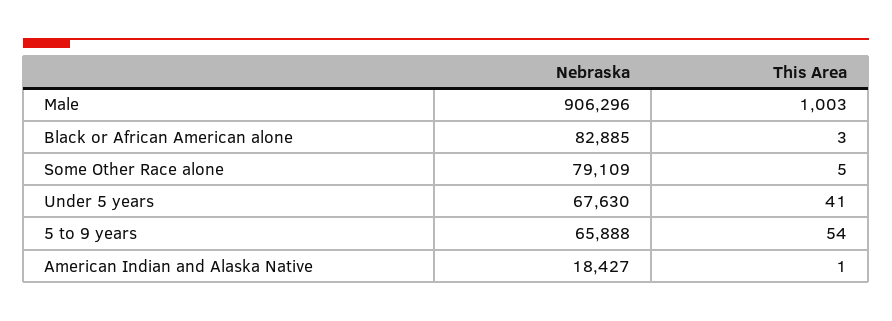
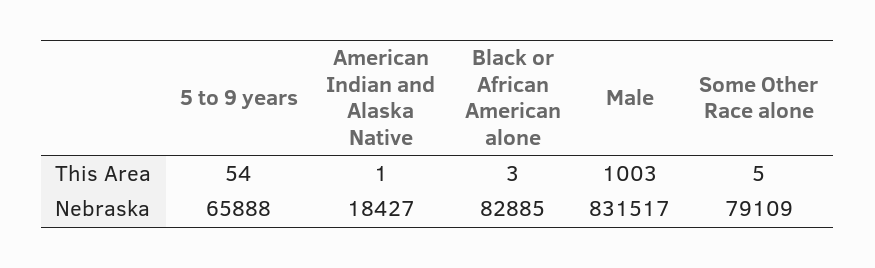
Nebraska, Male: 906296 -> 831517
Nebraska, Under 5 years: 67630 -> none
This Area, Under 5 years: 41 -> none

